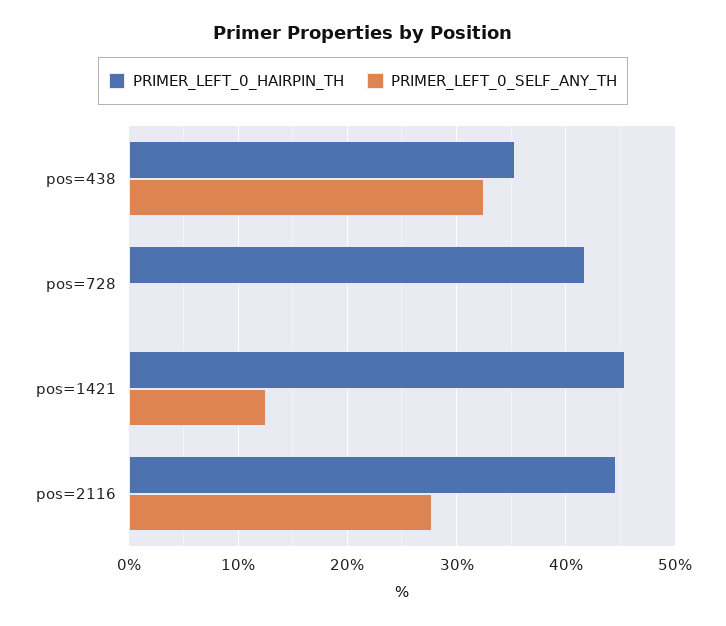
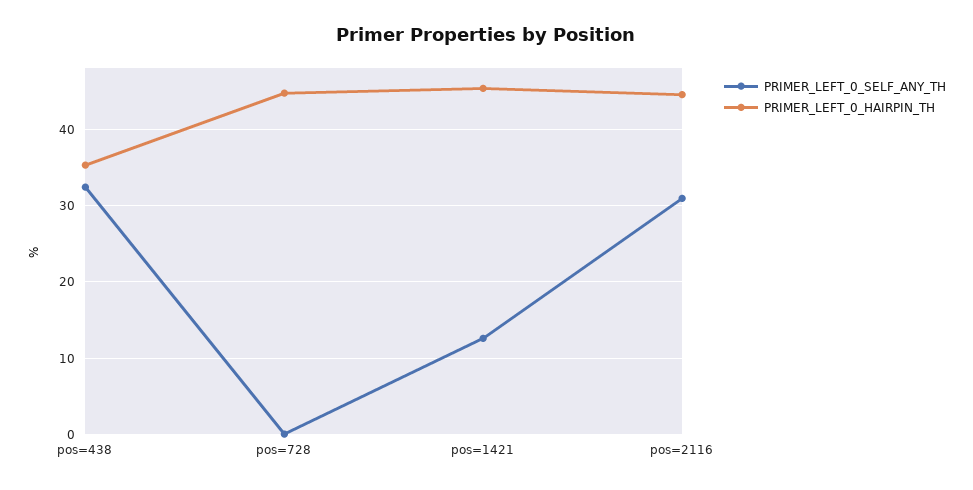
PRIMER_LEFT_0_HAIRPIN_TH, pos=728: 42 -> 45
PRIMER_LEFT_0_SELF_ANY_TH, pos=2116: 28 -> 31

